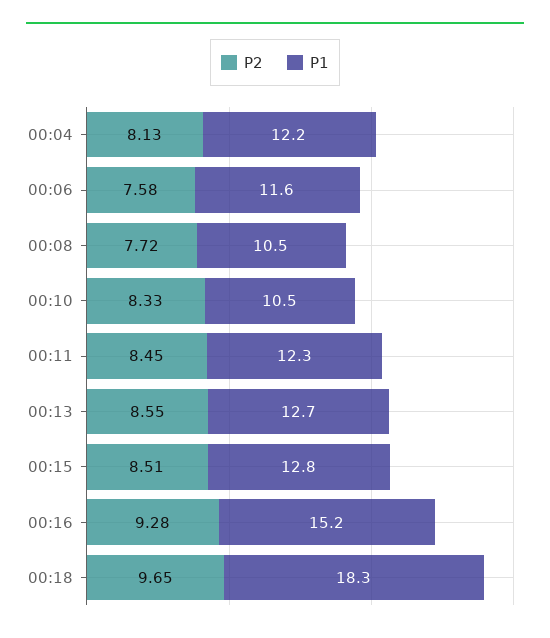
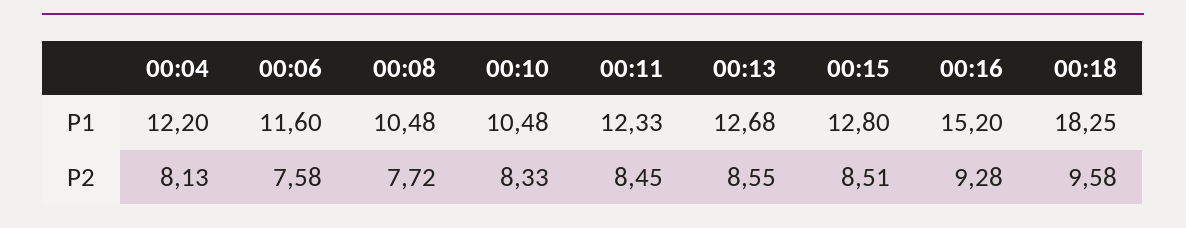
P2, 00:18: 9.65 -> 9.58

